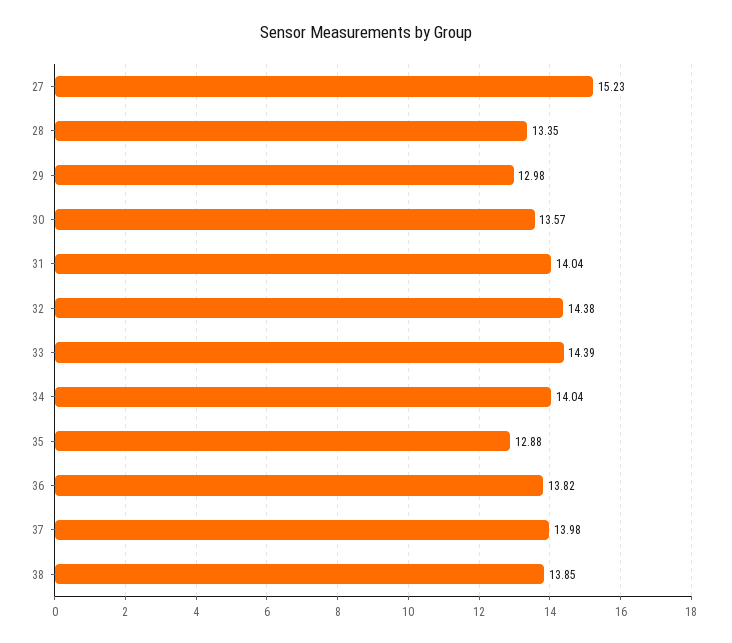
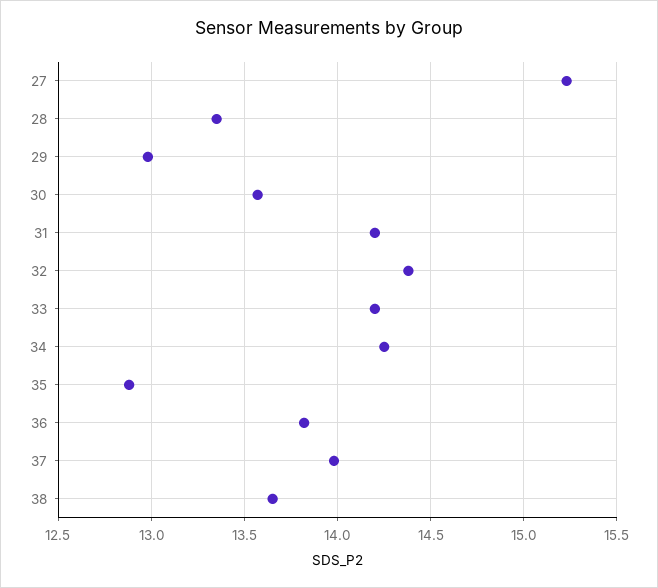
31: 14.04 -> 14.2
33: 14.39 -> 14.2
34: 14.04 -> 14.25
38: 13.85 -> 13.65

